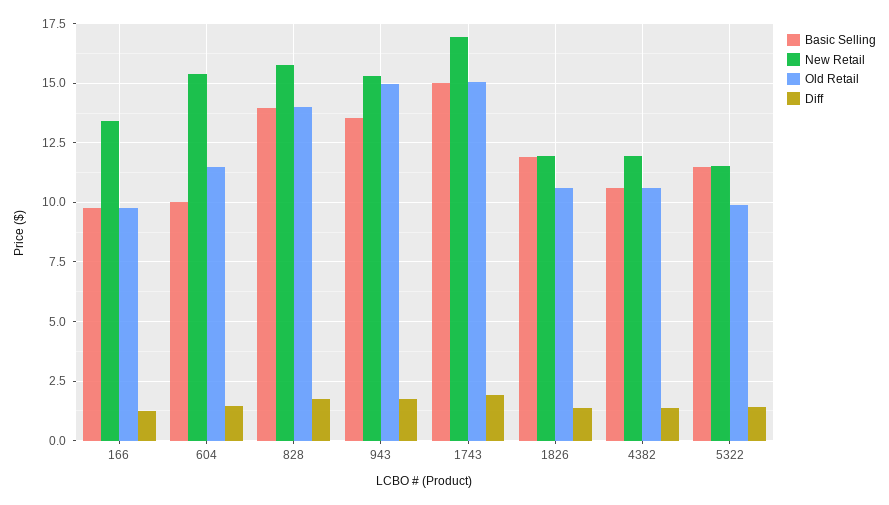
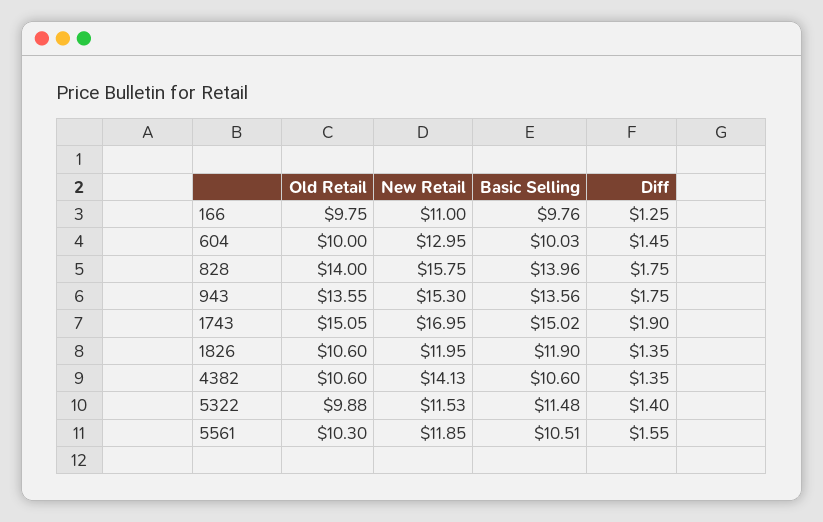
New Retail, 166: 13.5 -> 11
New Retail, 604: 15.5 -> 12.95
Old Retail, 604: 11.5 -> 10
Old Retail, 943: 15 -> 13.55
New Retail, 4382: 12 -> 14.13
Old Retail, 5561: none -> 10.3
New Retail, 5561: none -> 11.85
Basic Selling, 5561: none -> 10.51
Diff, 5561: none -> 1.55

